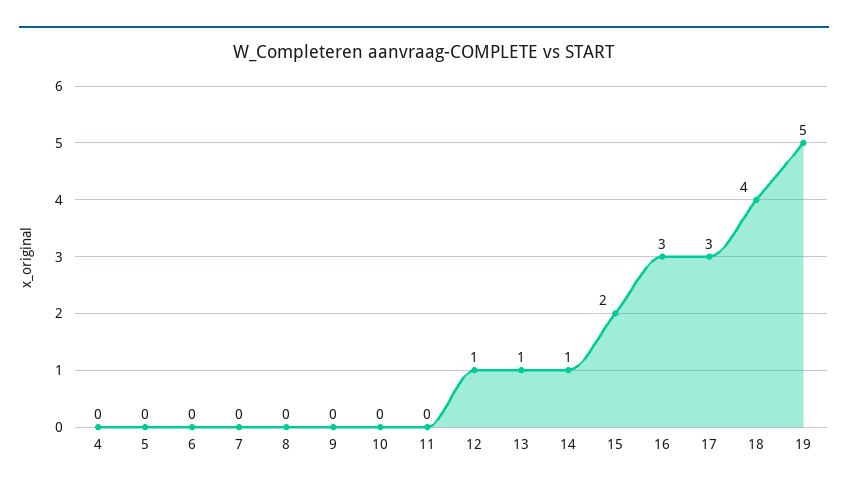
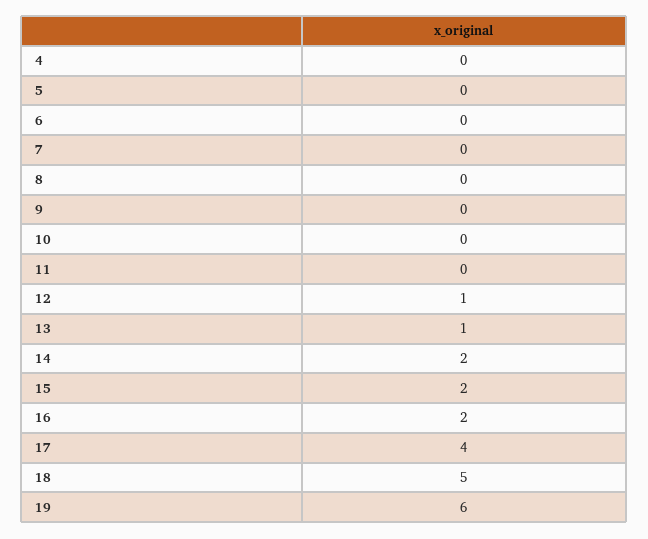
14: 1 -> 2
16: 3 -> 2
17: 3 -> 4
18: 4 -> 5
19: 5 -> 6

